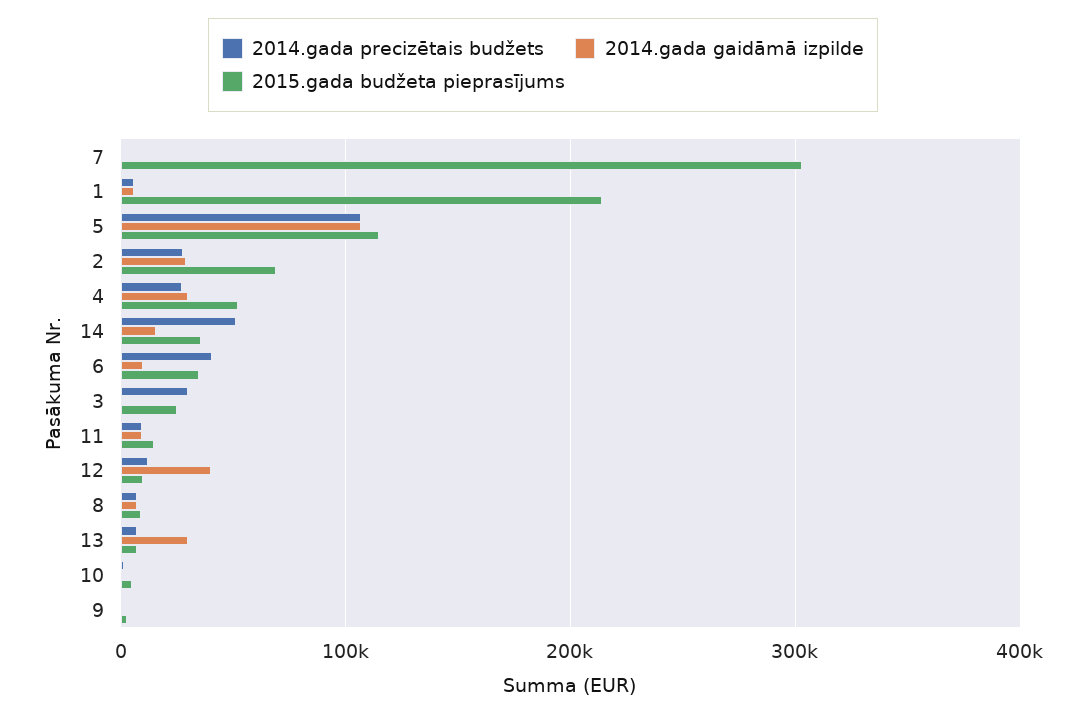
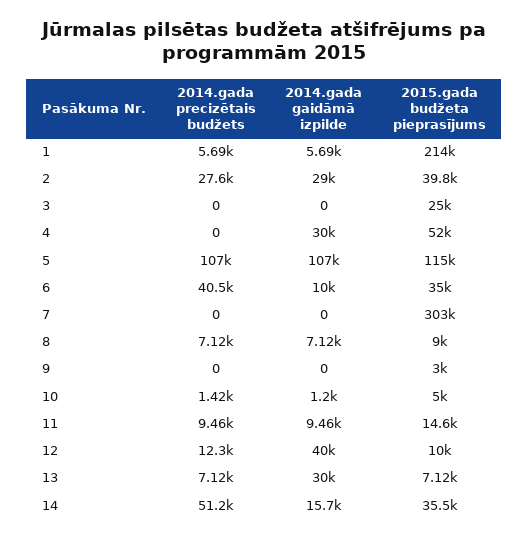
2015.gada budžeta pieprasījums, 2: 70000 -> 39800
2014.gada precizētais budžets, 4: 30000 -> 0
2014.gada precizētais budžets, 3: 30000 -> 0

